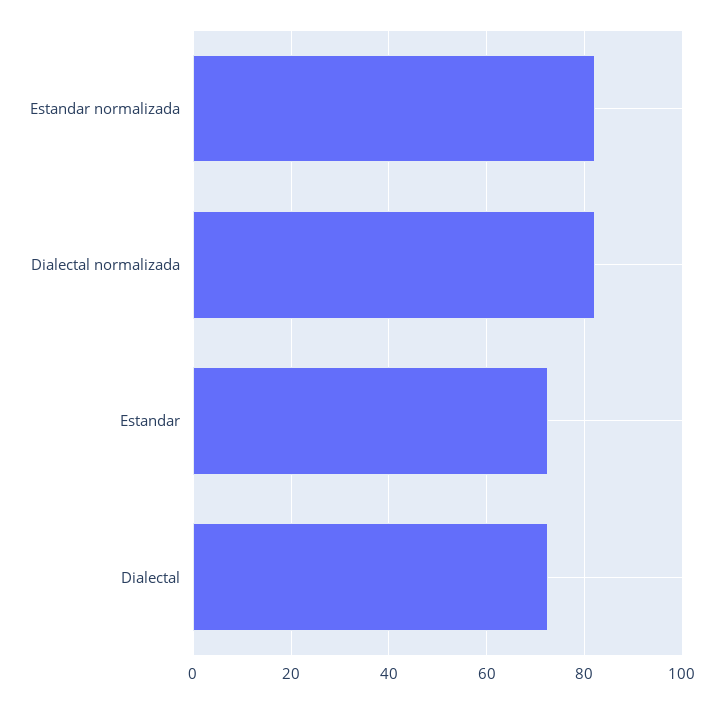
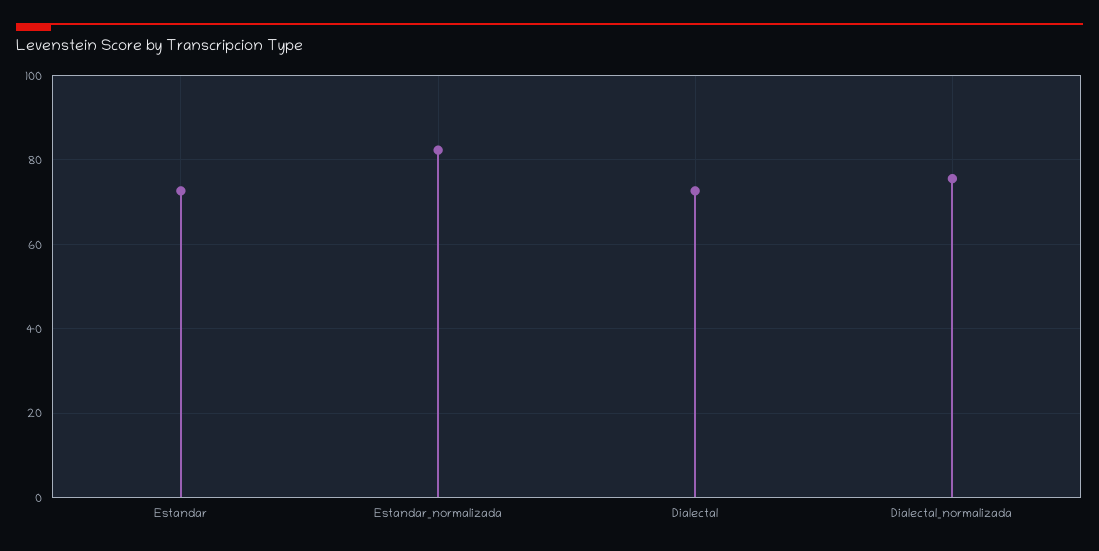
Dialectal normalizada: 82 -> 76

